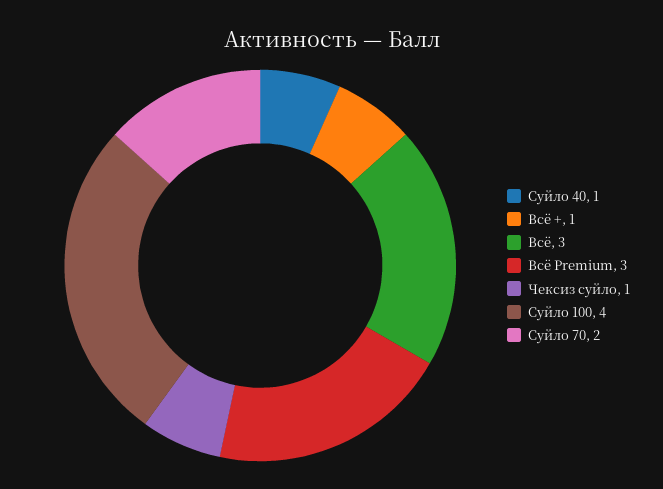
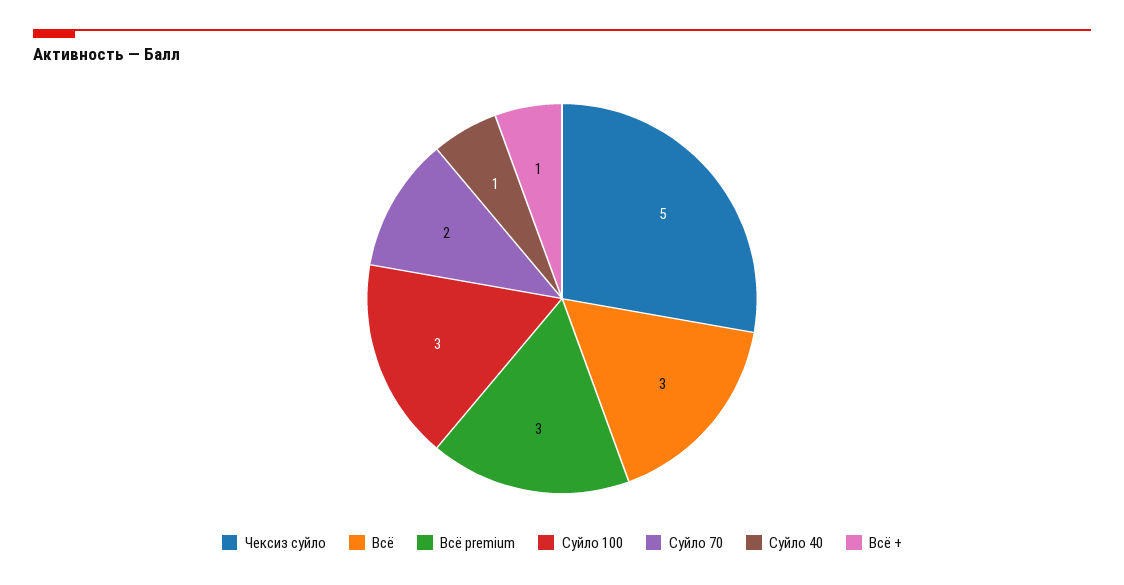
Чексиз суйло: 1 -> 5
Суйло 100: 4 -> 3

